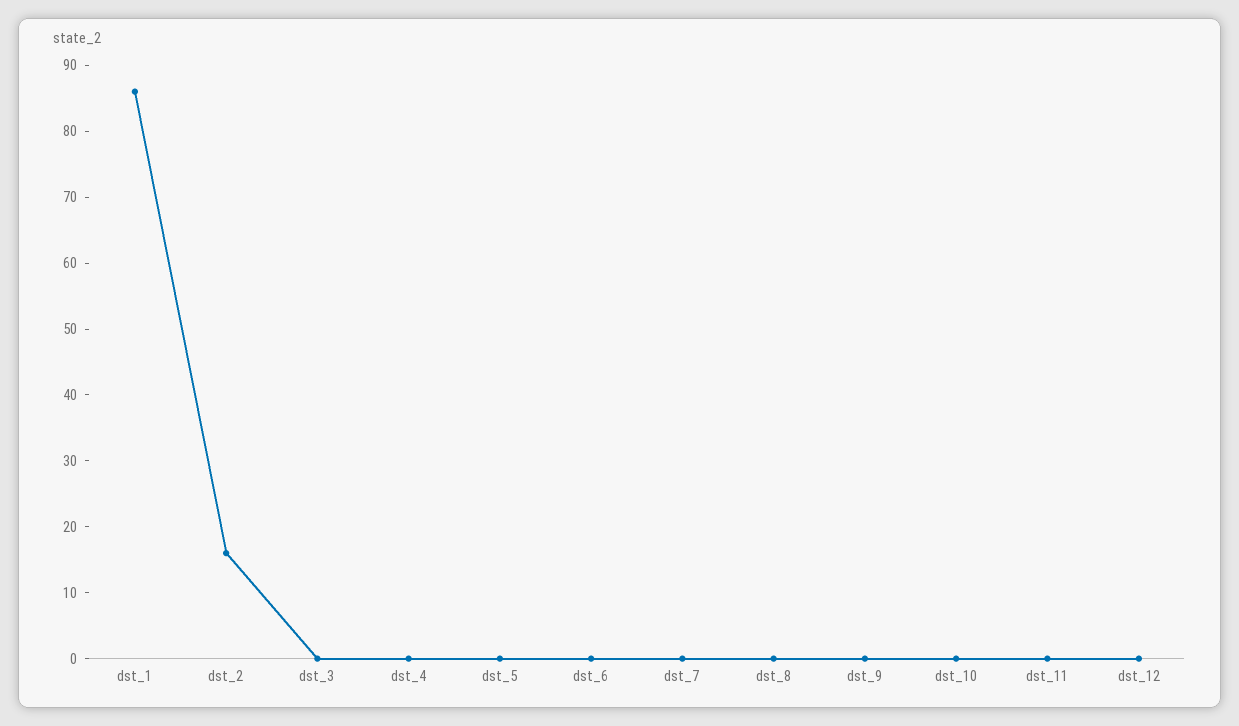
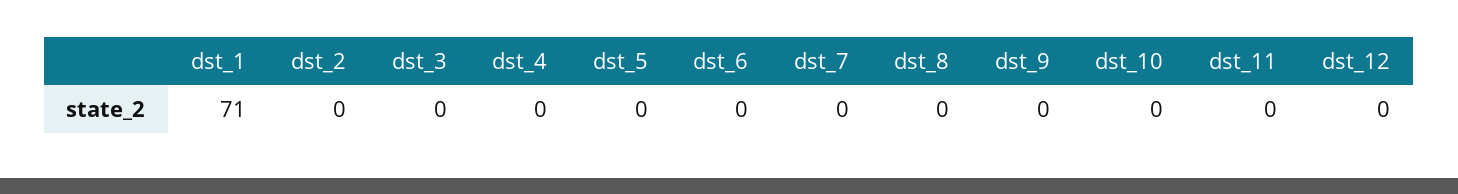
dst_1: 85 -> 71
dst_2: 15 -> 0

